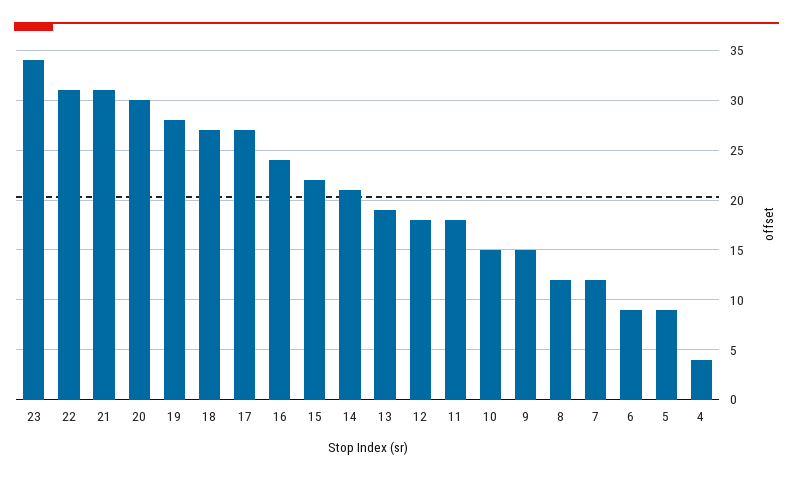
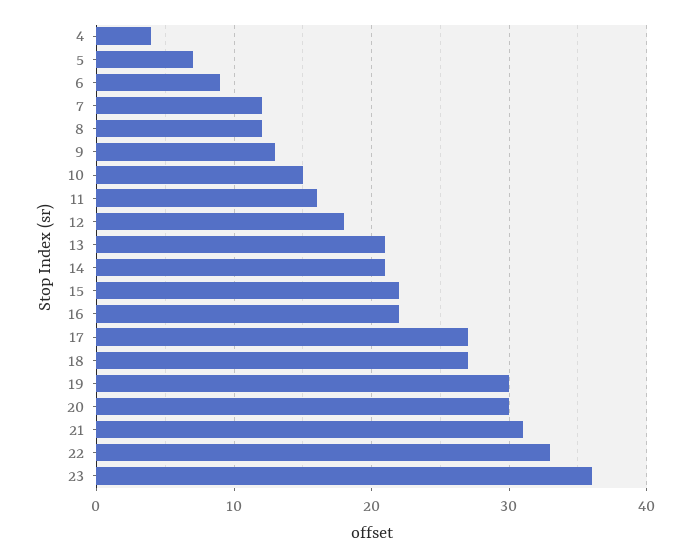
23: 34 -> 36
22: 31 -> 33
19: 28 -> 30
16: 24 -> 22
13: 19 -> 21
11: 18 -> 16
9: 15 -> 13
5: 9 -> 7

